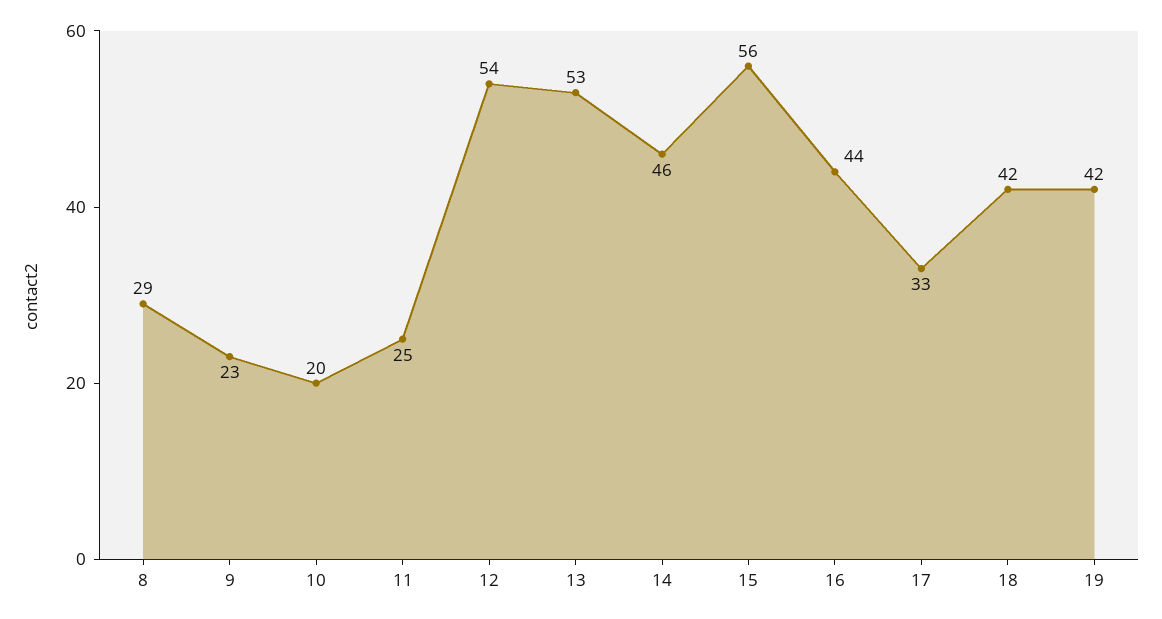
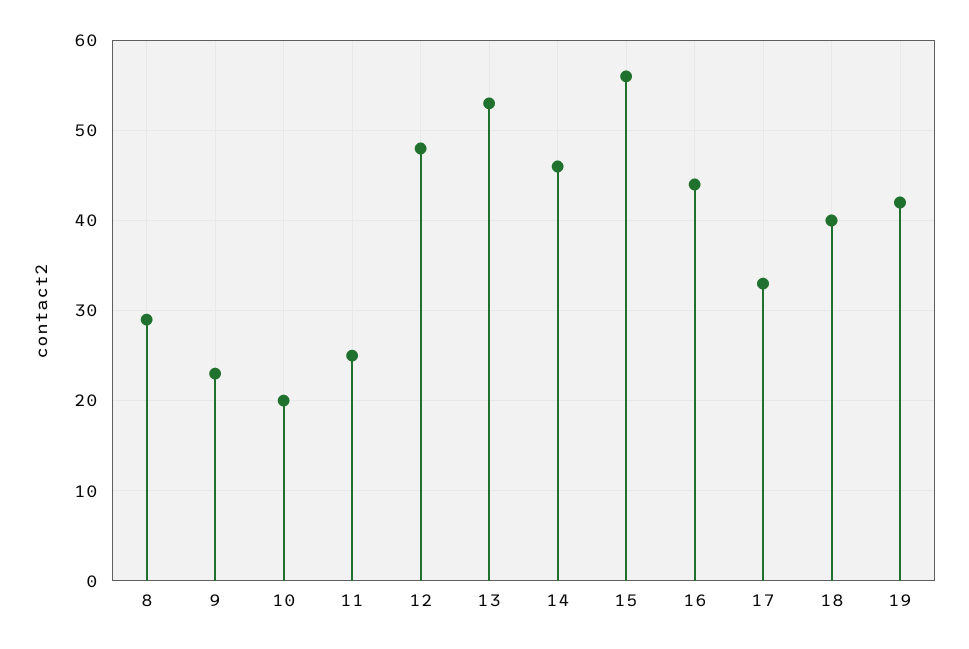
12: 54 -> 48
18: 42 -> 40

